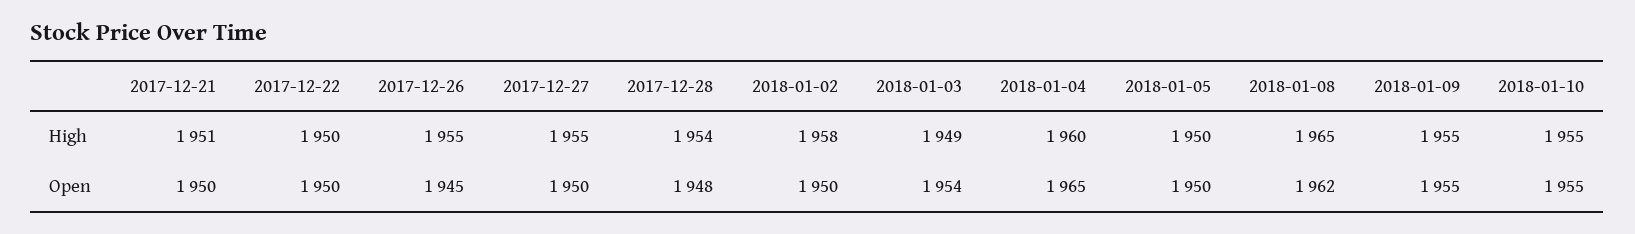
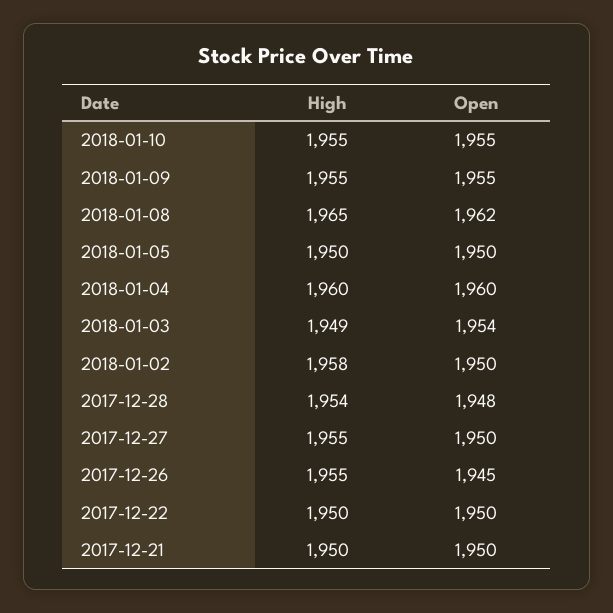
2017-12-21, High: 1951 -> 1950
2018-01-04, Open: 1965 -> 1960

